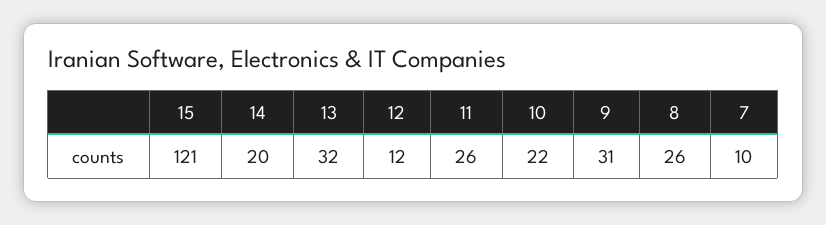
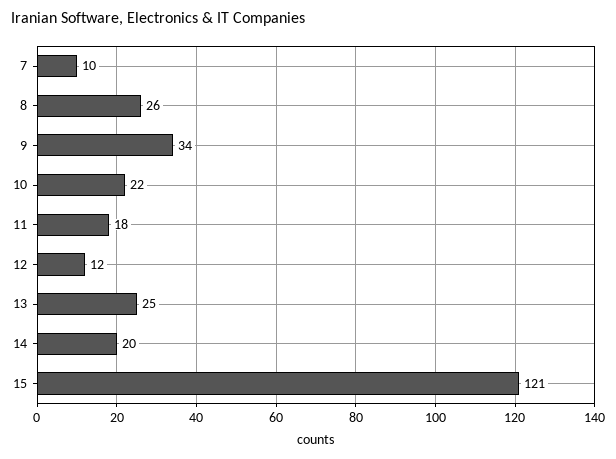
13: 32 -> 25
11: 26 -> 18
9: 31 -> 34

